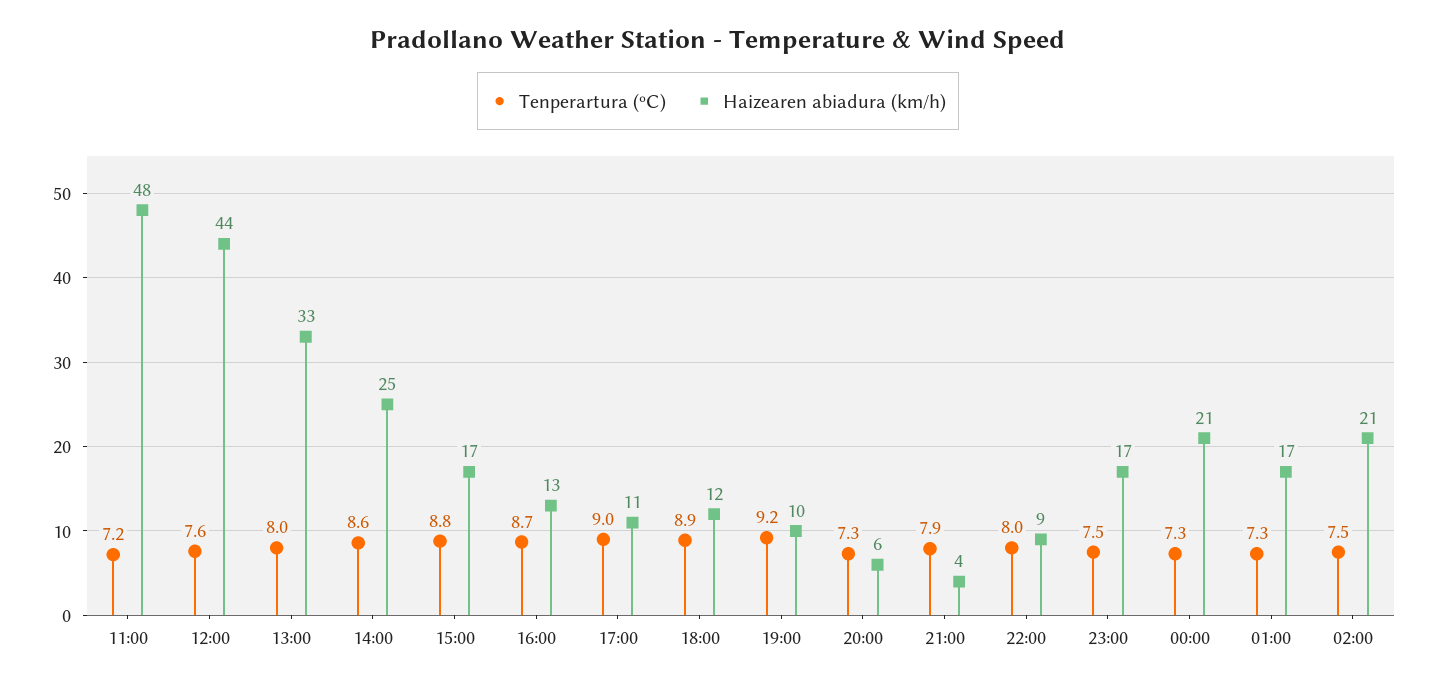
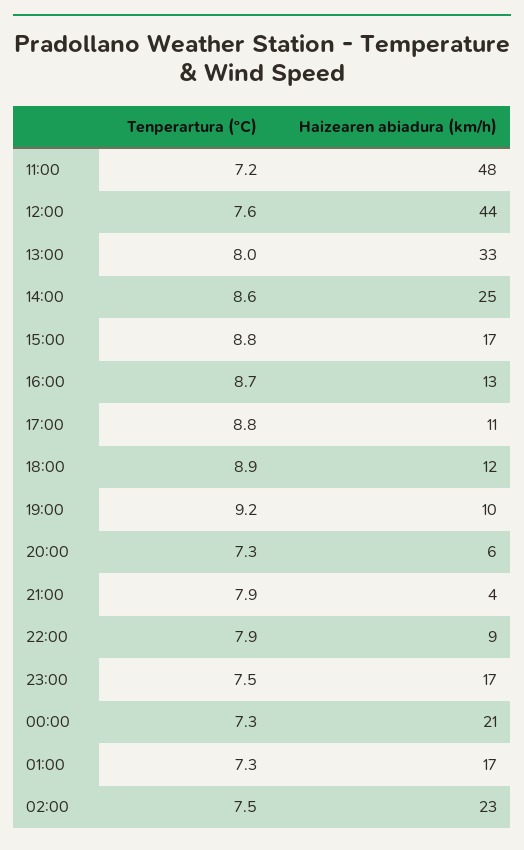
Tenperartura (ºC), 17:00: 9 -> 8.8
Tenperartura (ºC), 22:00: 8 -> 7.9
Haizearen abiadura (km/h), 02:00: 21 -> 23

